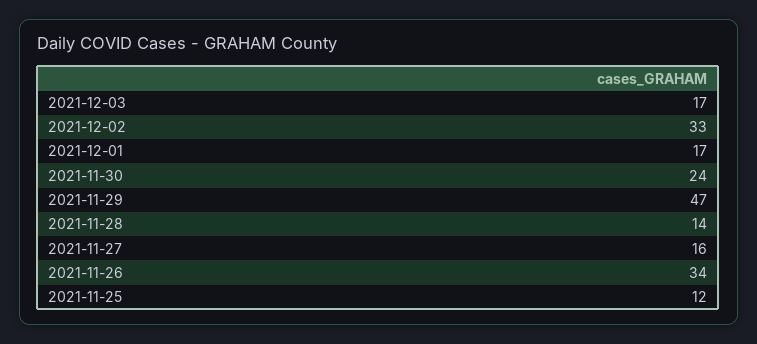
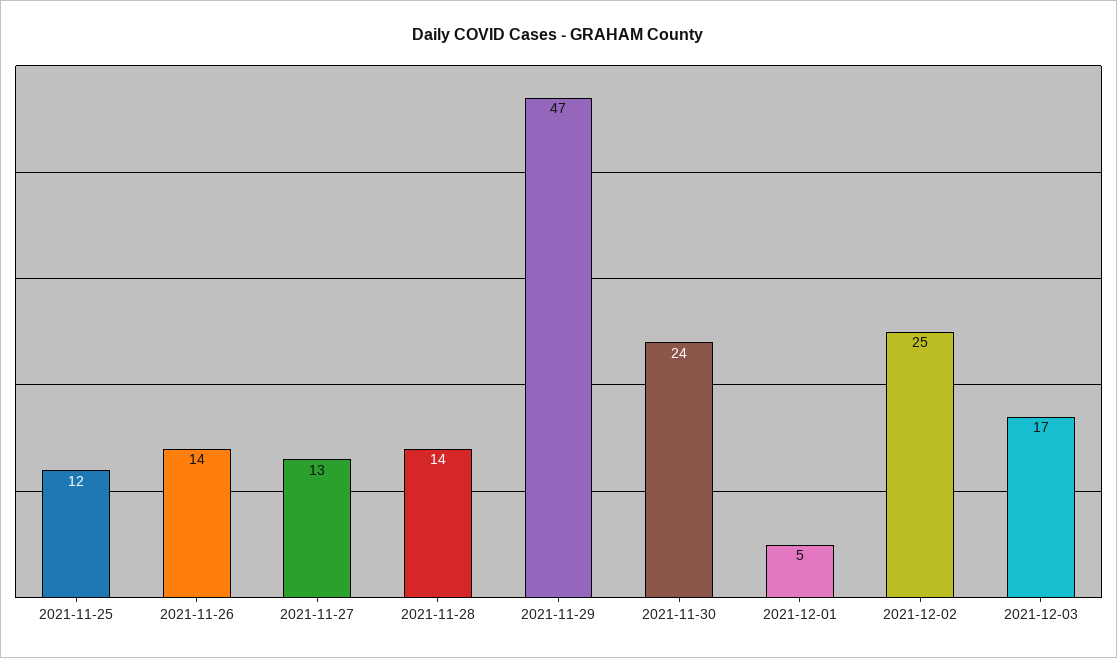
2021-12-02: 33 -> 25
2021-12-01: 17 -> 5
2021-11-27: 16 -> 13
2021-11-26: 34 -> 14

